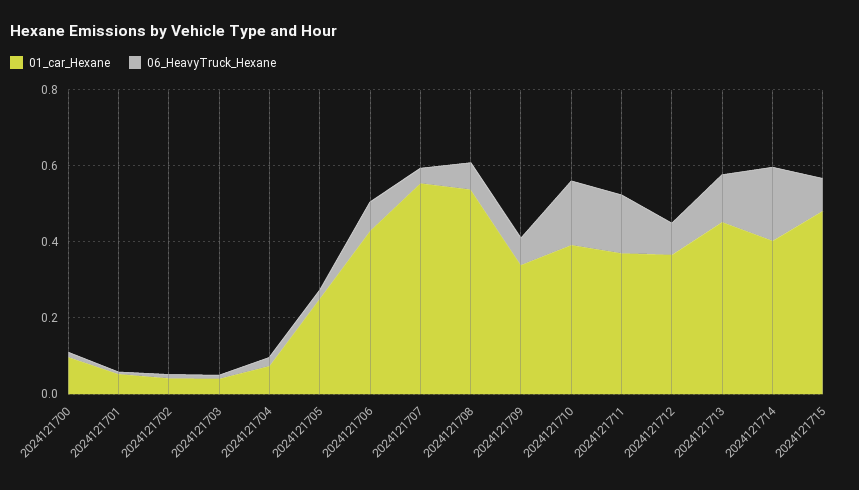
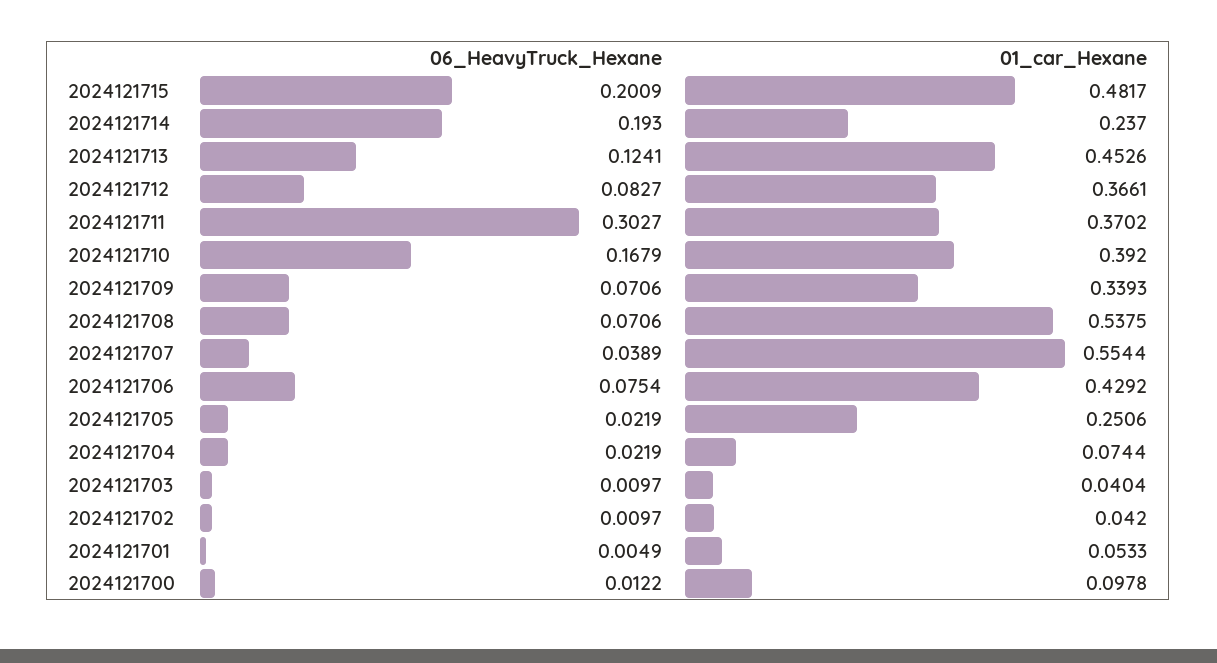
06_HeavyTruck_Hexane, 2024121711: 0.15 -> 0.3027
01_car_Hexane, 2024121714: 0.4 -> 0.237
06_HeavyTruck_Hexane, 2024121715: 0.1 -> 0.2009

